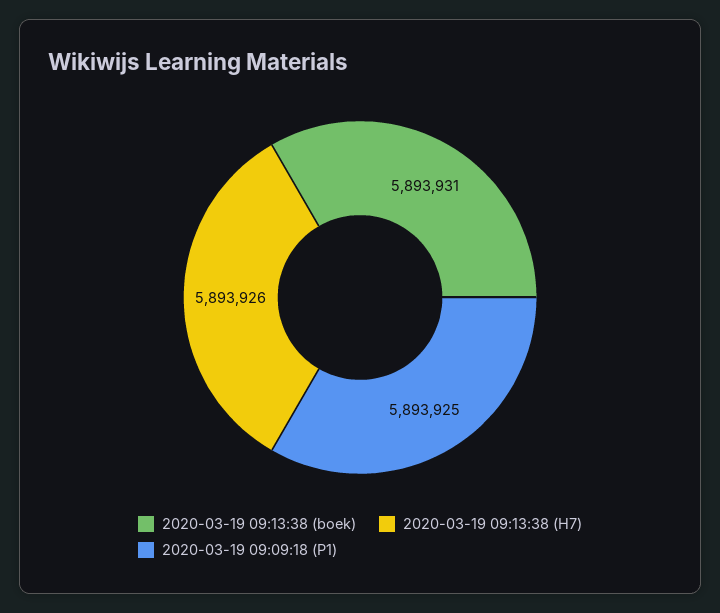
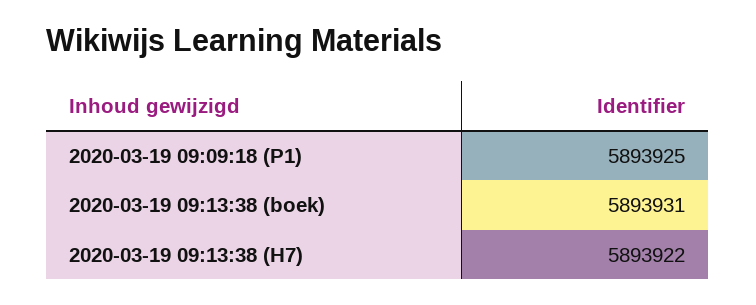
2020-03-19 09:13:38 (H7): 5893926 -> 5893922

